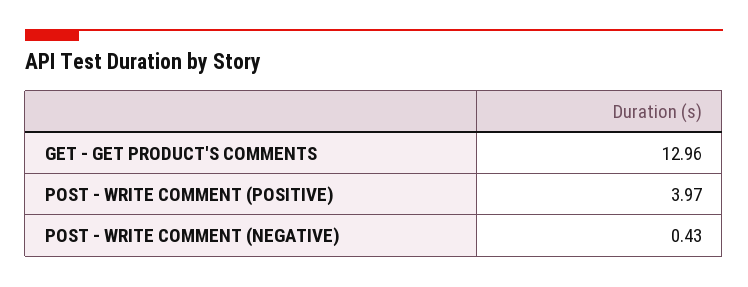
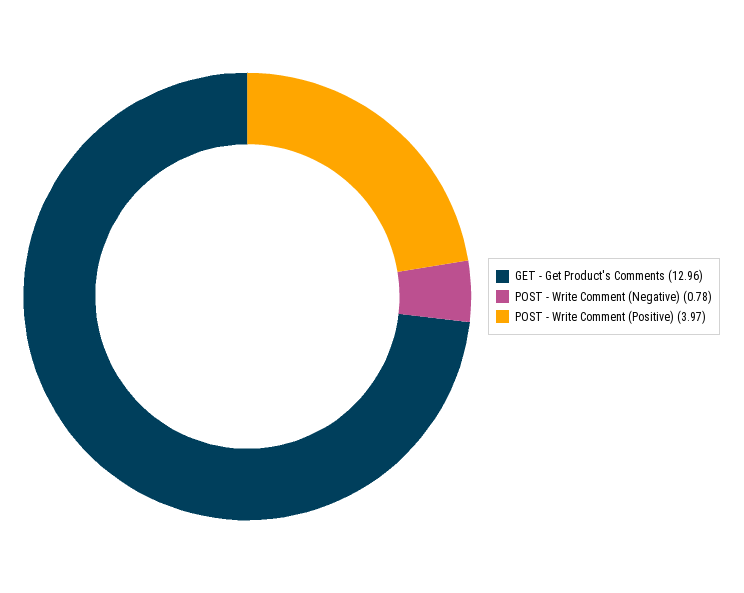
POST - WRITE COMMENT (NEGATIVE): 0.43 -> 0.78

